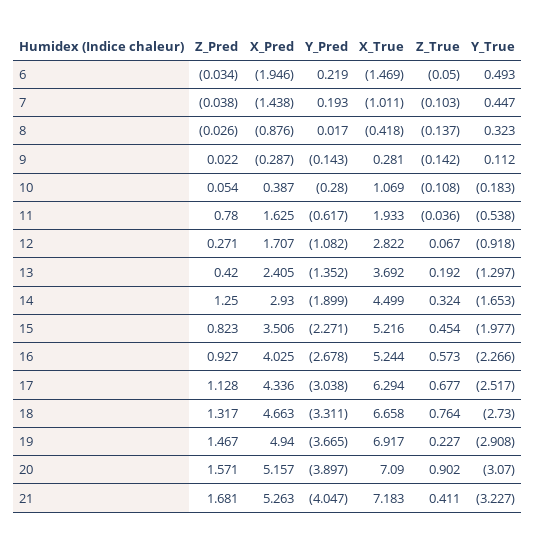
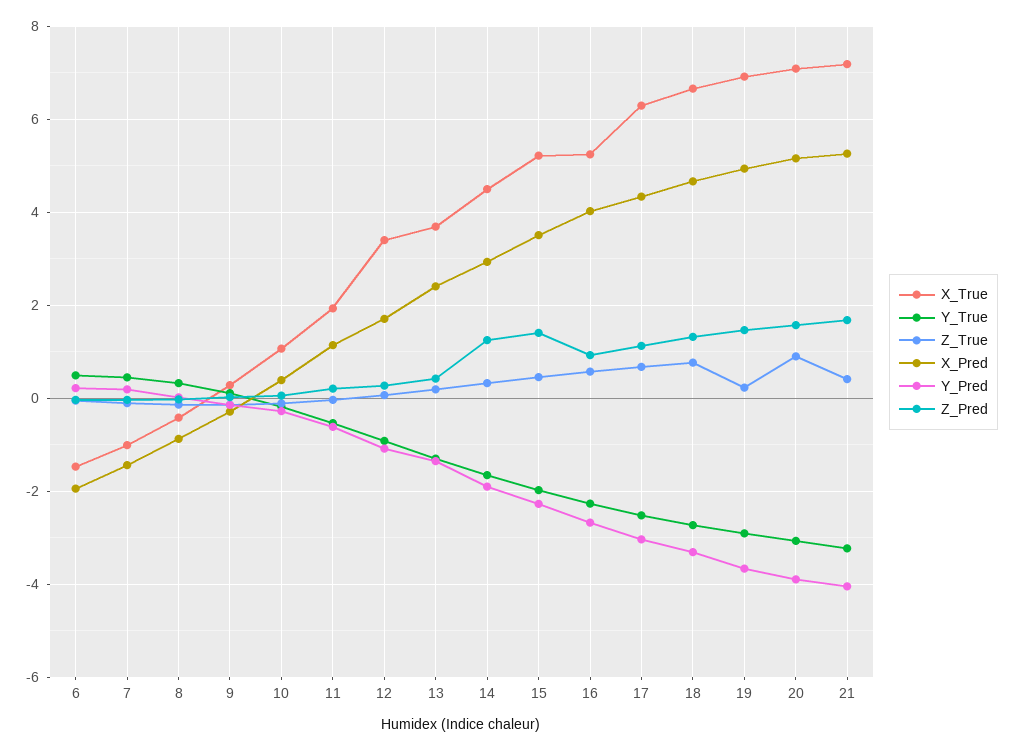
Z_Pred, 11: 0.78 -> 0.2
X_Pred, 11: 1.625 -> 1.2
X_True, 12: 2.822 -> 3.4
Z_Pred, 15: 0.823 -> 1.4

